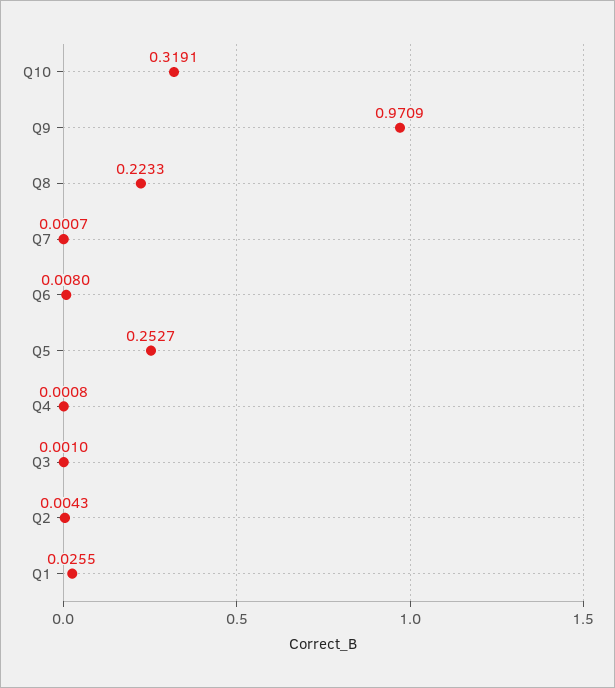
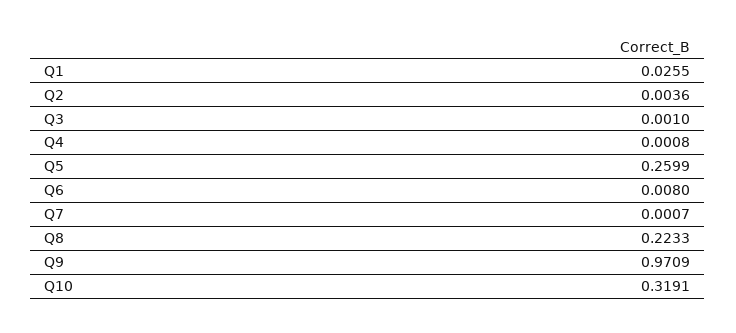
Q5: 0.2527 -> 0.2599
Q2: 0.0043 -> 0.0036

